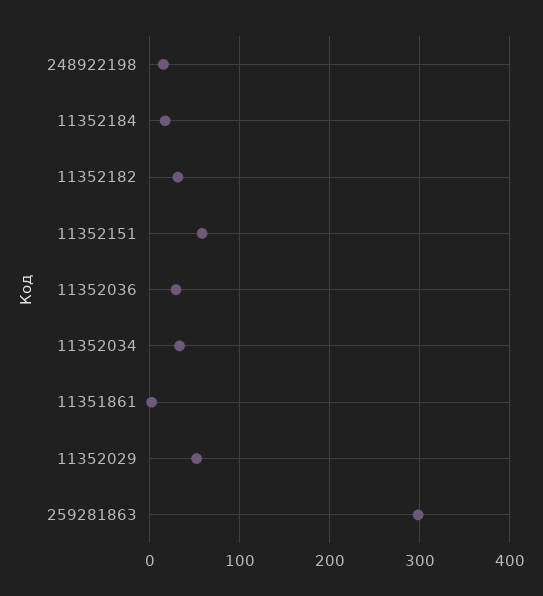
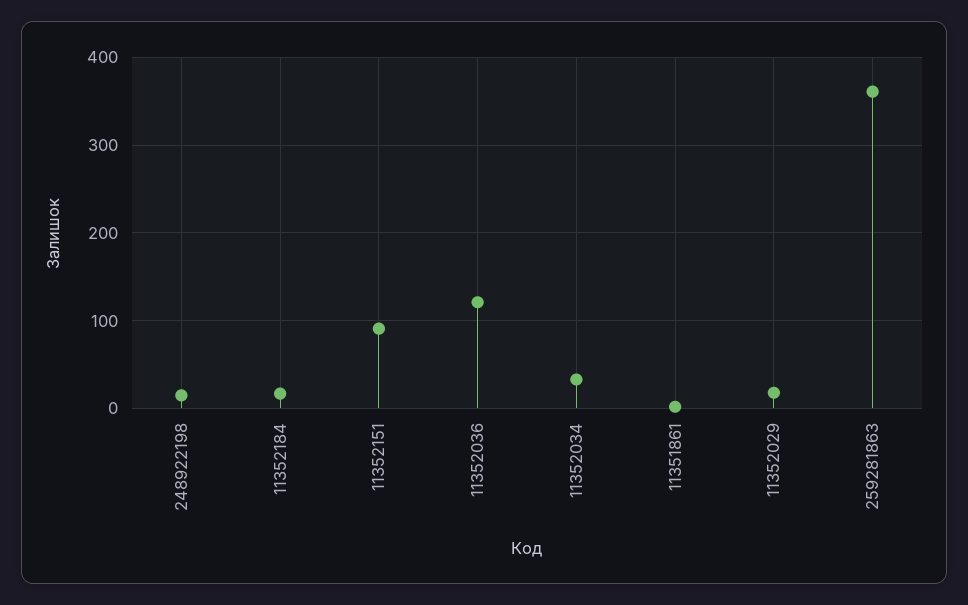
11352182: 30 -> none
11352151: 60 -> 90
11352036: 30 -> 120
11352029: 50 -> 20
259281863: 300 -> 360

